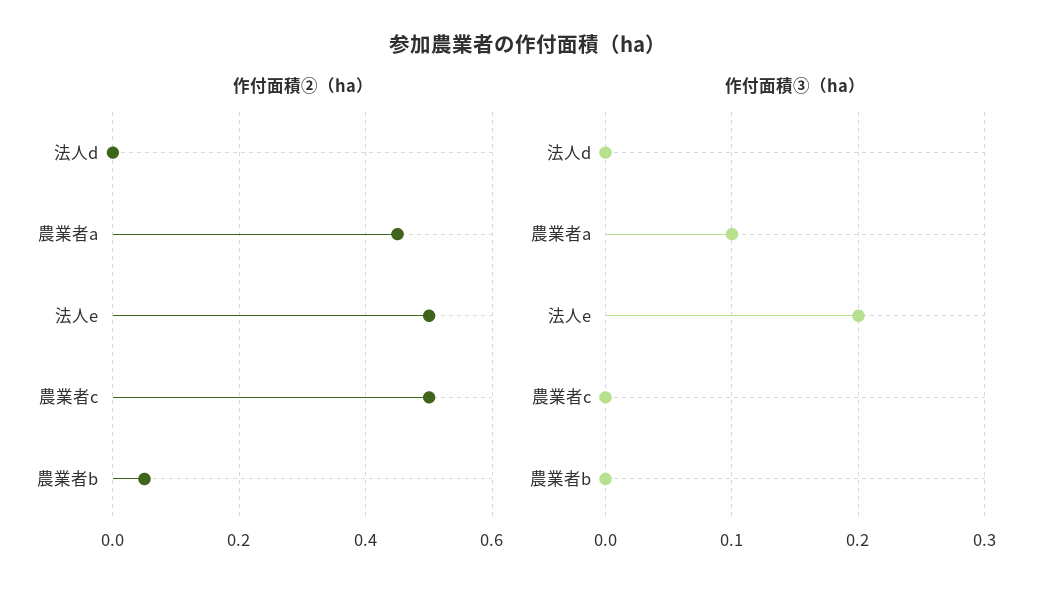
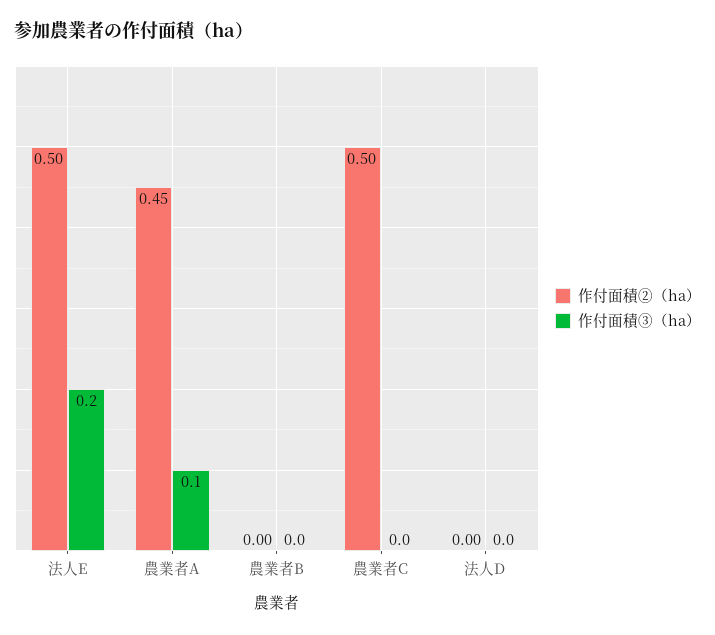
作付面積②（ha）, 農業者b: 0.05 -> 0

